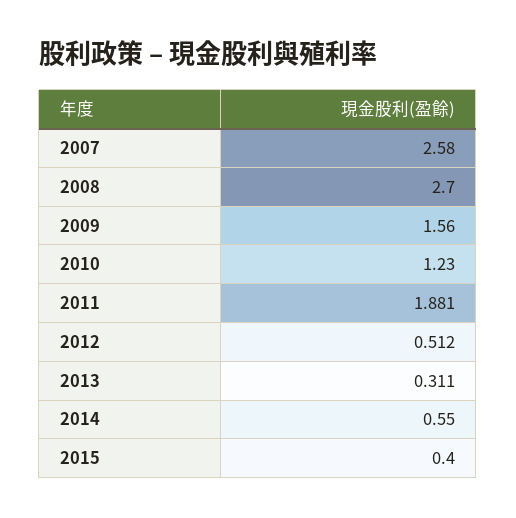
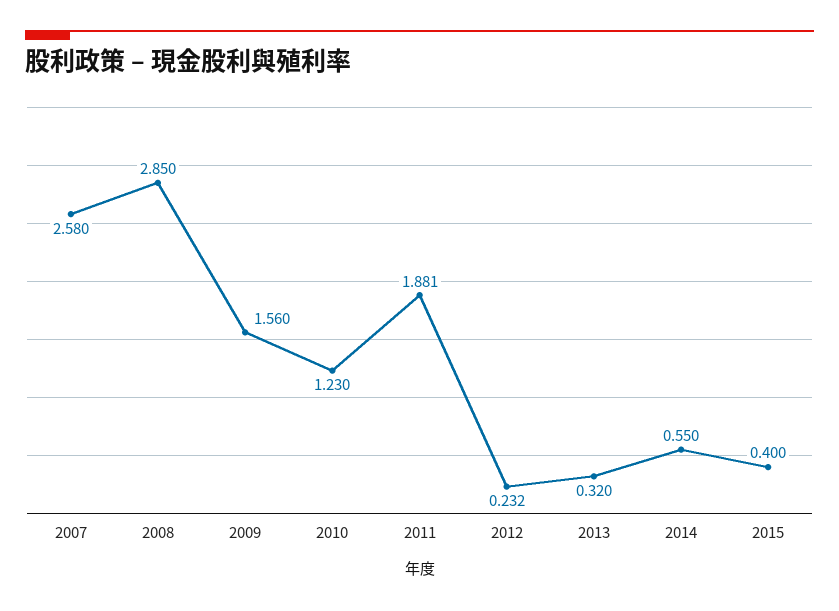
2008: 2.7 -> 2.85
2012: 0.512 -> 0.232
2013: 0.311 -> 0.32

